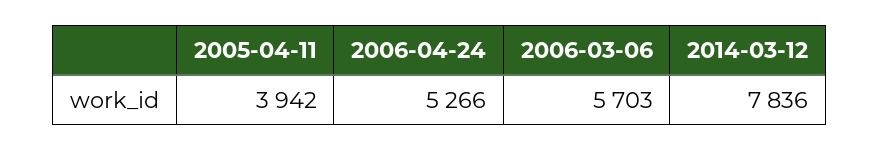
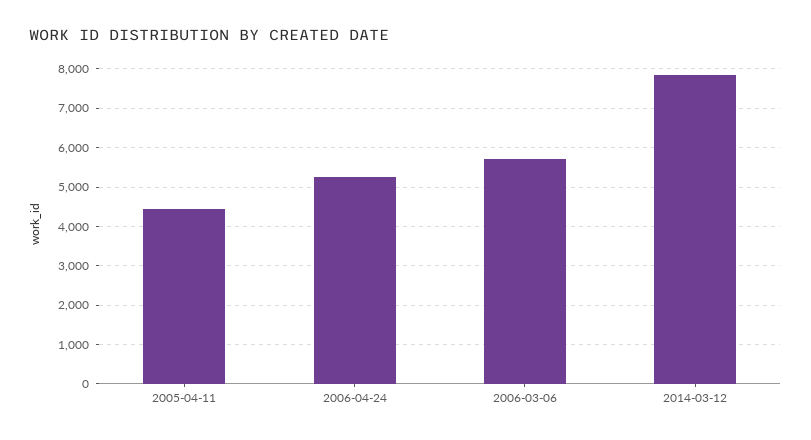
2005-04-11: 3942 -> 4400

